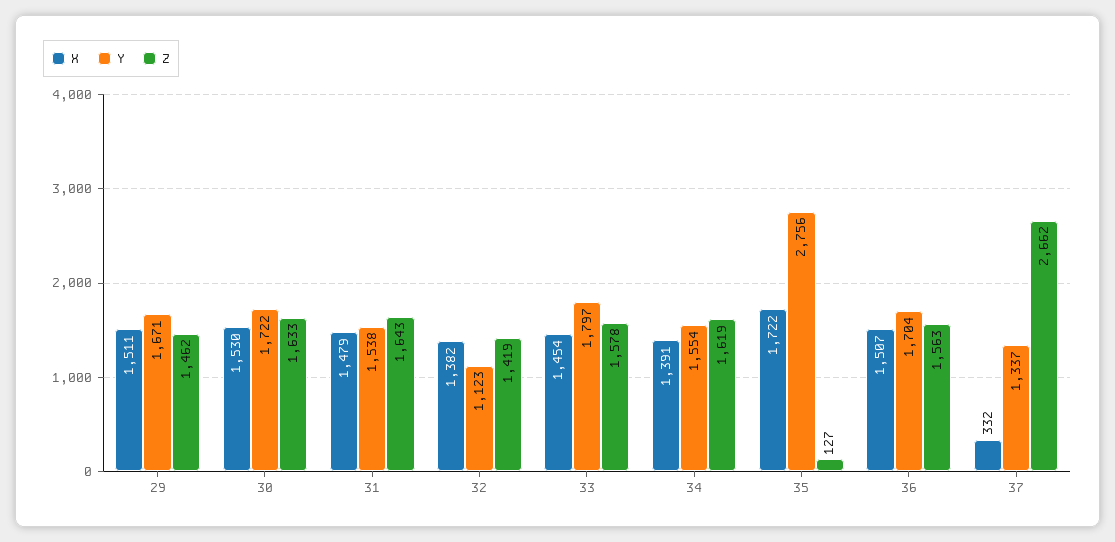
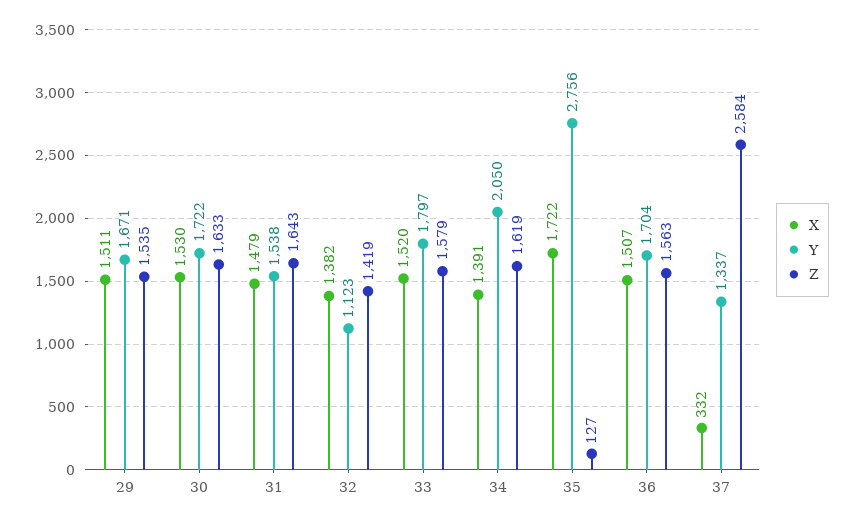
Z, 29: 1462 -> 1535
X, 33: 1454 -> 1520
Z, 33: 1578 -> 1579
Y, 34: 1554 -> 2050
Z, 37: 2662 -> 2584

